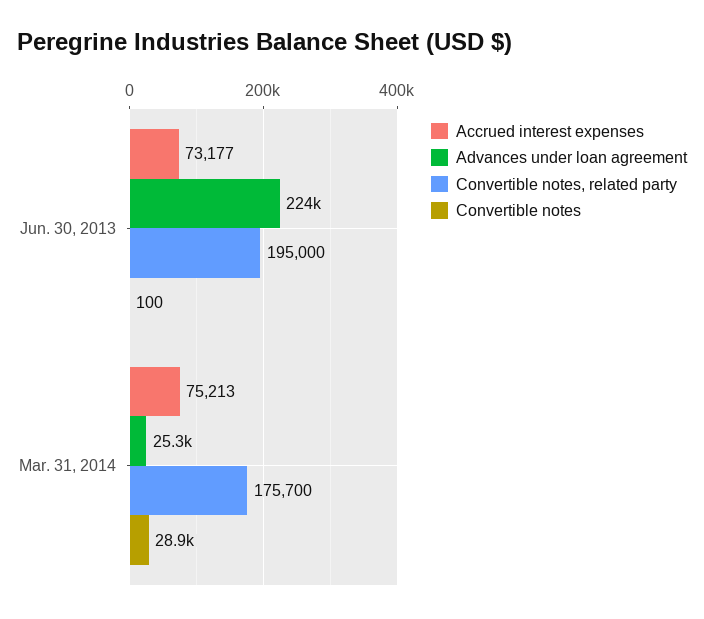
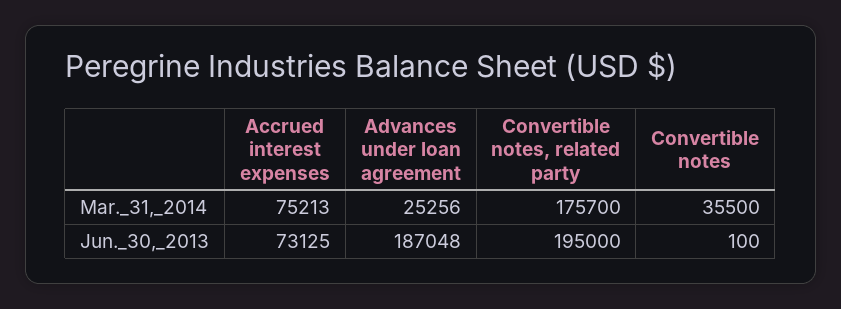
Accrued interest expenses, Jun. 30, 2013: 73177 -> 73125
Advances under loan agreement, Jun. 30, 2013: 224000 -> 187048
Convertible notes, Mar. 31, 2014: 28900 -> 35500

